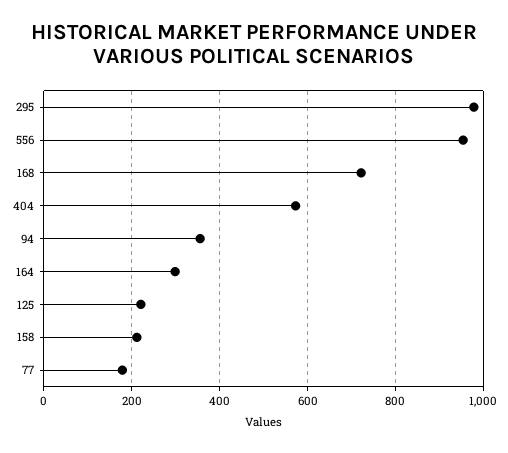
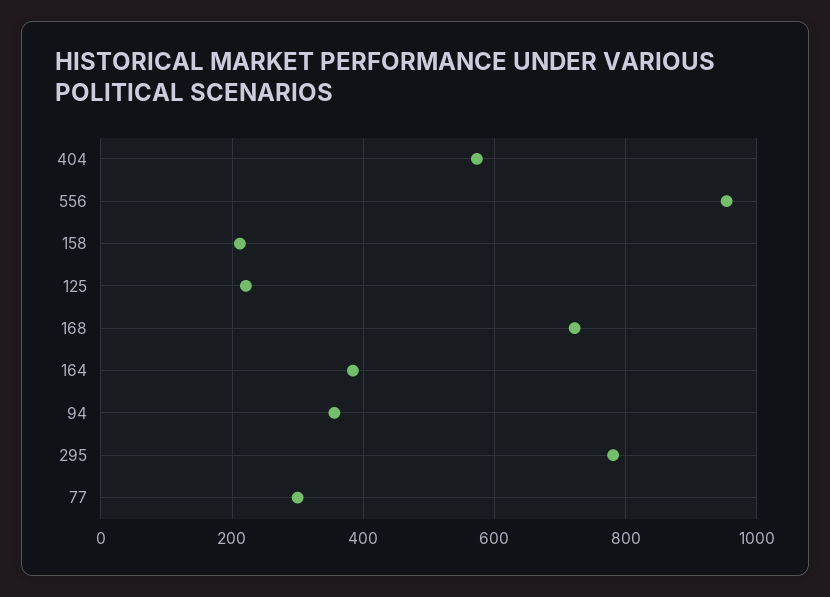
295: 980 -> 780
164: 300 -> 380
77: 180 -> 300

